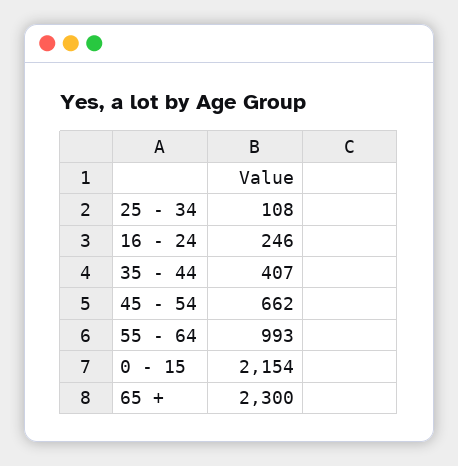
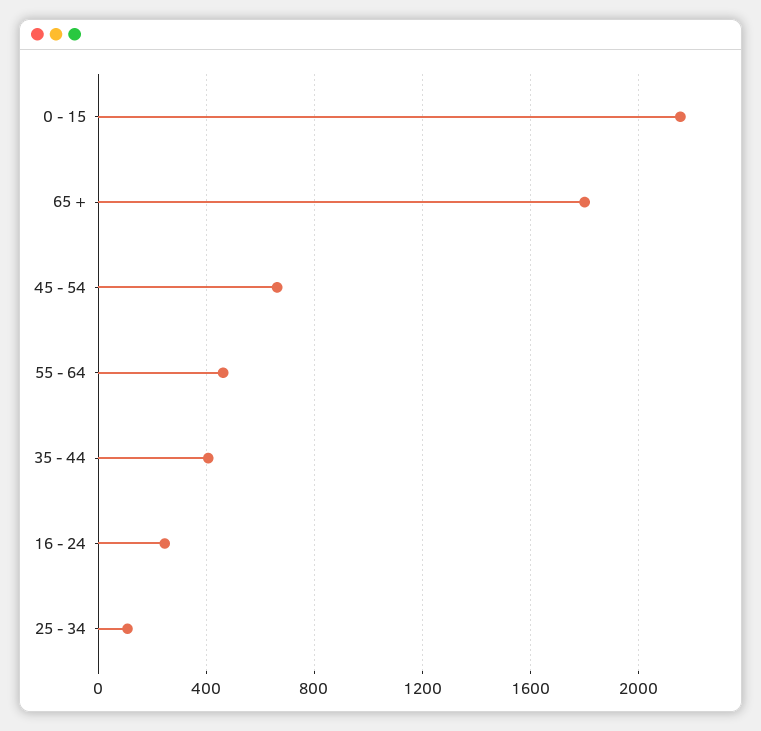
55 - 64: 993 -> 450
65 +: 2300 -> 1800

